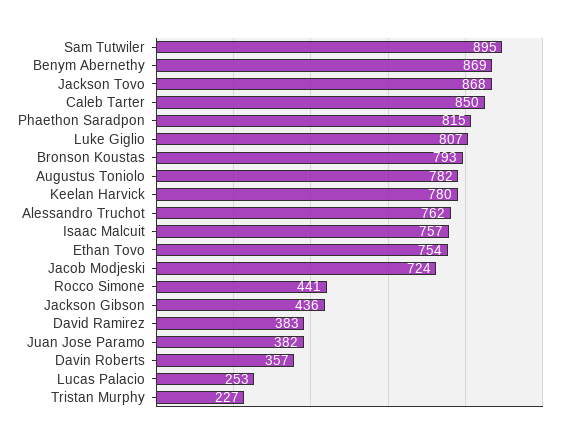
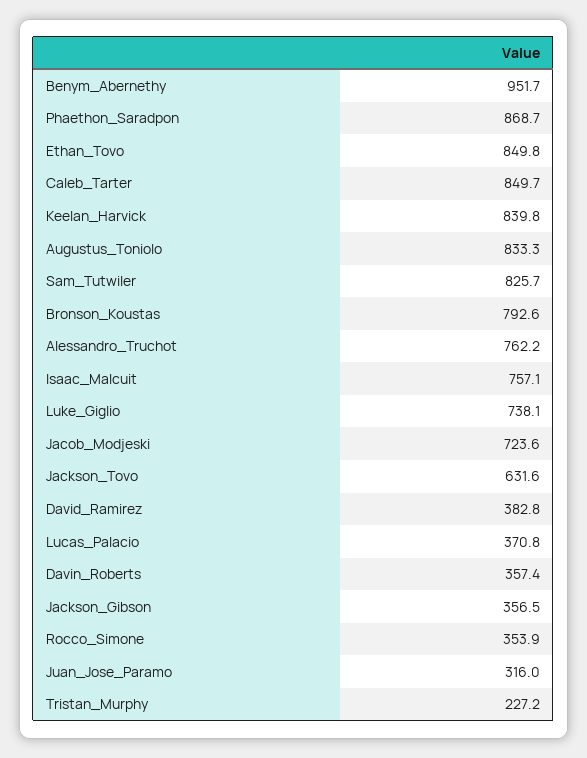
Sam Tutwiler: 895 -> 825.7
Benym Abernethy: 869 -> 951.7
Jackson Tovo: 868 -> 631.6
Phaethon Saradpon: 815 -> 868.7
Luke Giglio: 807 -> 738.1
Augustus Toniolo: 782 -> 833.3
Keelan Harvick: 780 -> 839.8
Ethan Tovo: 754 -> 849.8
Rocco Simone: 441 -> 353.9
Jackson Gibson: 436 -> 356.5
Juan Jose Paramo: 382 -> 316
Lucas Palacio: 253 -> 370.8

